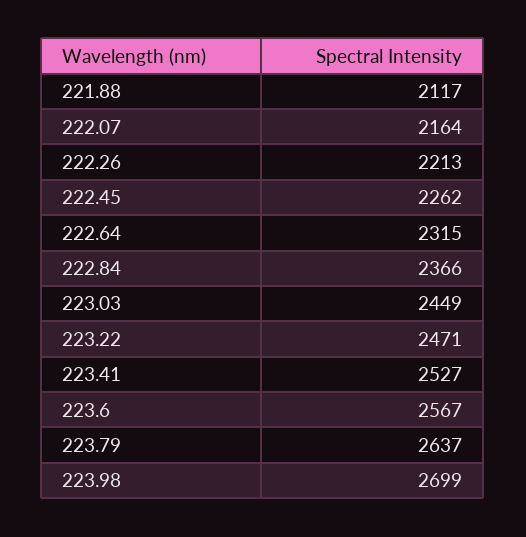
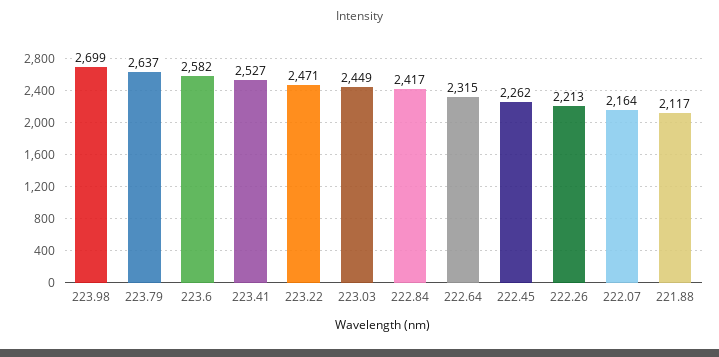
222.84: 2366 -> 2417
223.6: 2567 -> 2582

